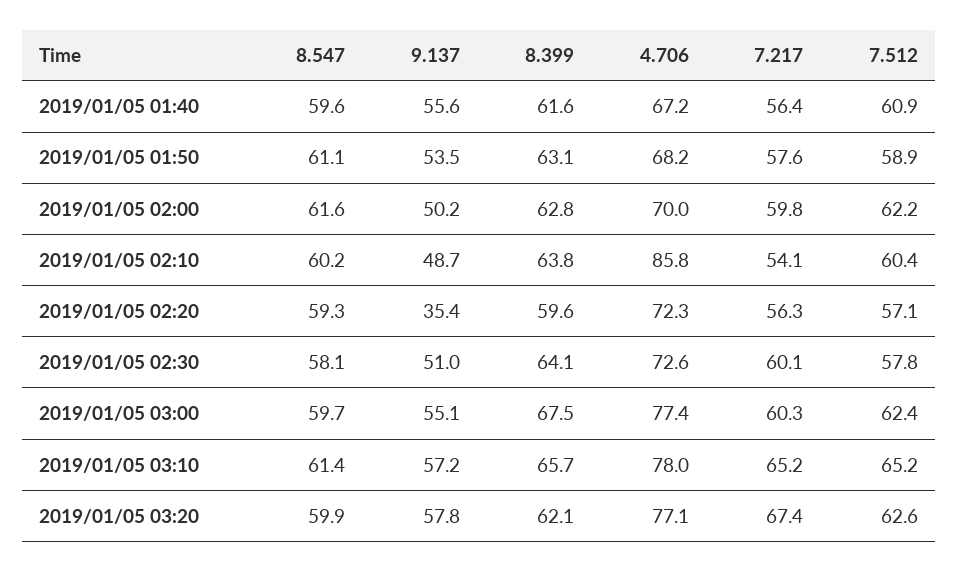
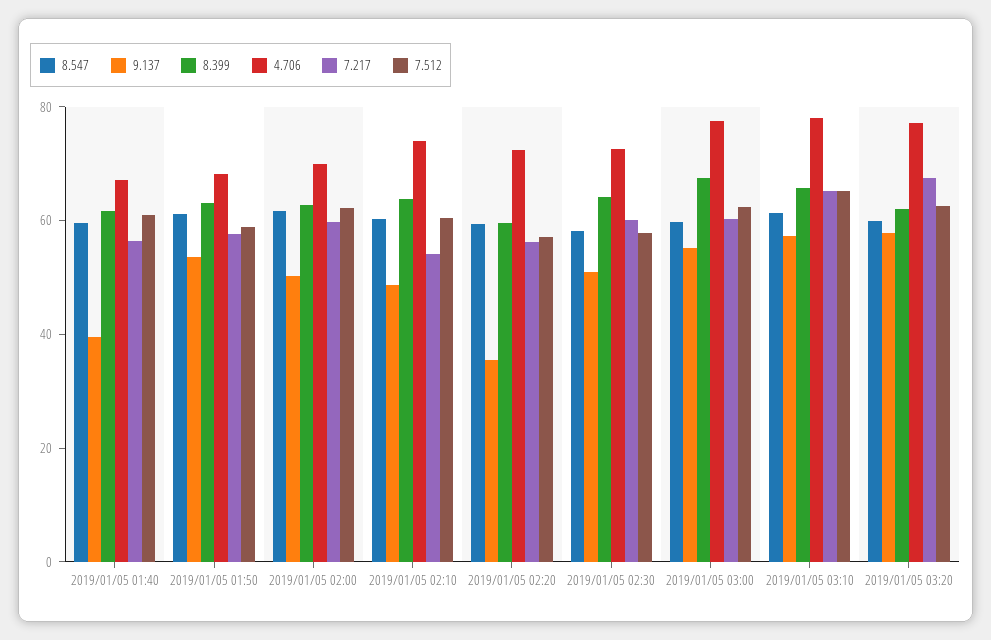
9.137, 2019/01/05 01:40: 55.6 -> 40
4.706, 2019/01/05 02:10: 85.8 -> 75

